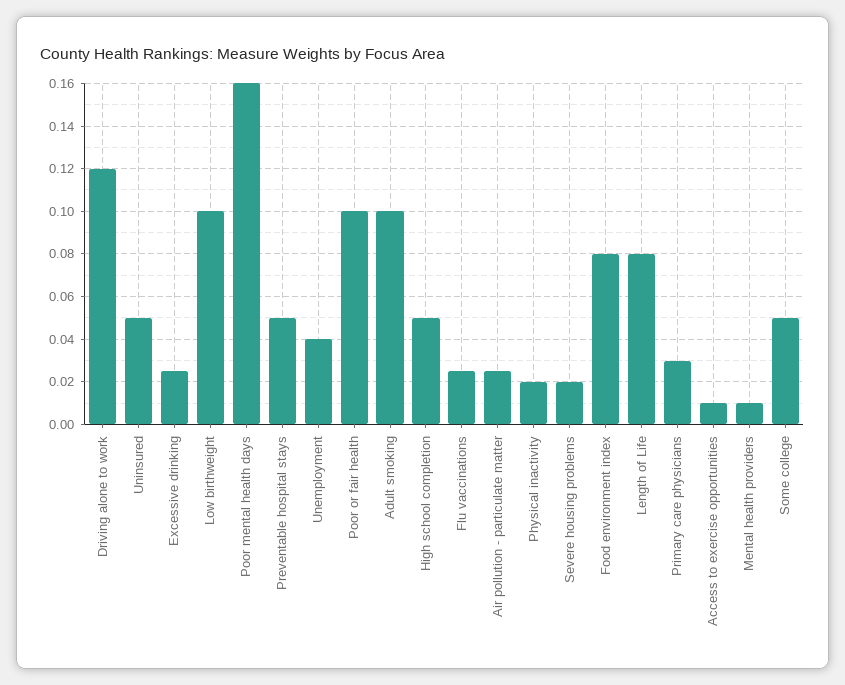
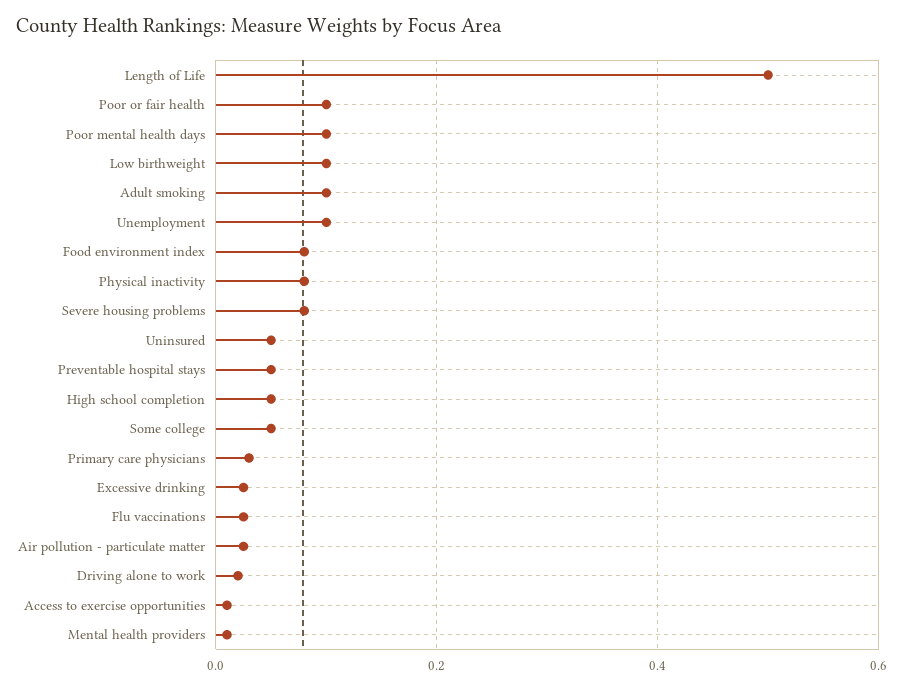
Driving alone to work: 0.12 -> 0.02
Poor mental health days: 0.16 -> 0.1
Unemployment: 0.04 -> 0.1
Physical inactivity: 0.02 -> 0.08
Severe housing problems: 0.02 -> 0.08
Length of Life: 0.08 -> 0.5

